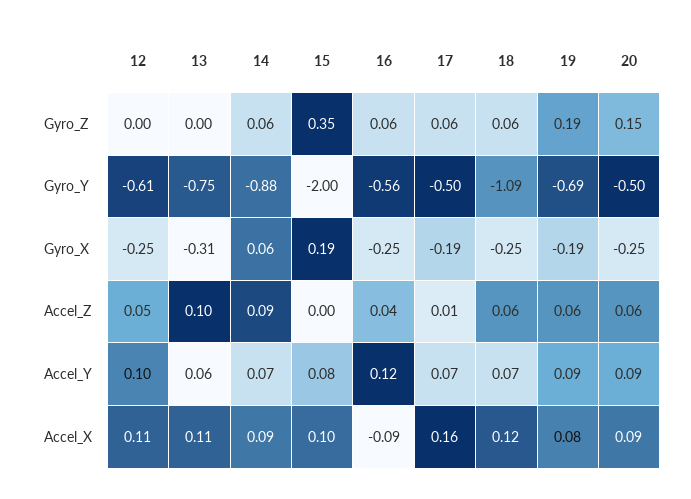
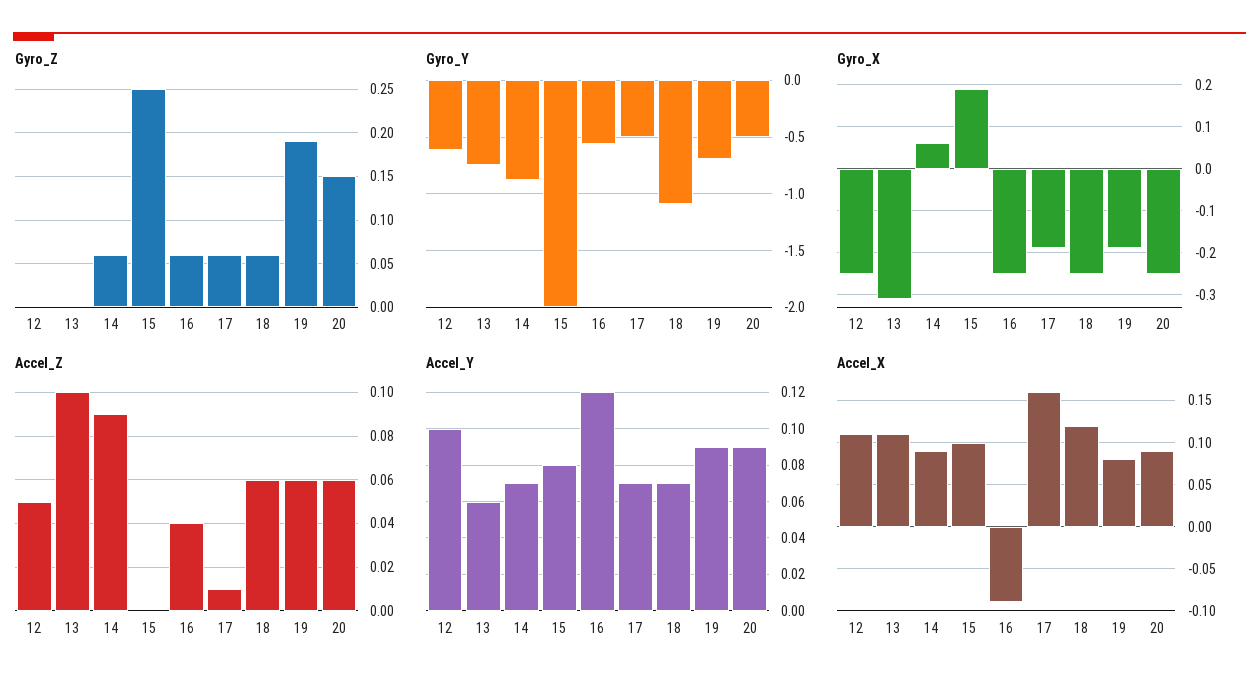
Gyro_Z, 15: 0.35 -> 0.25

